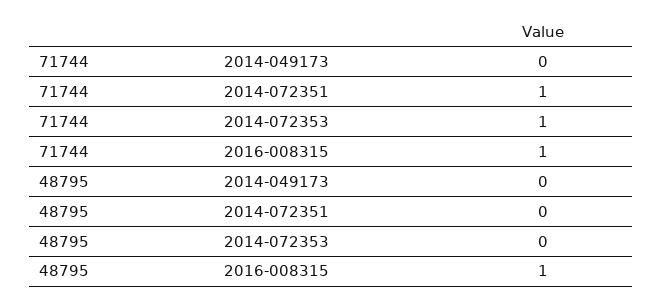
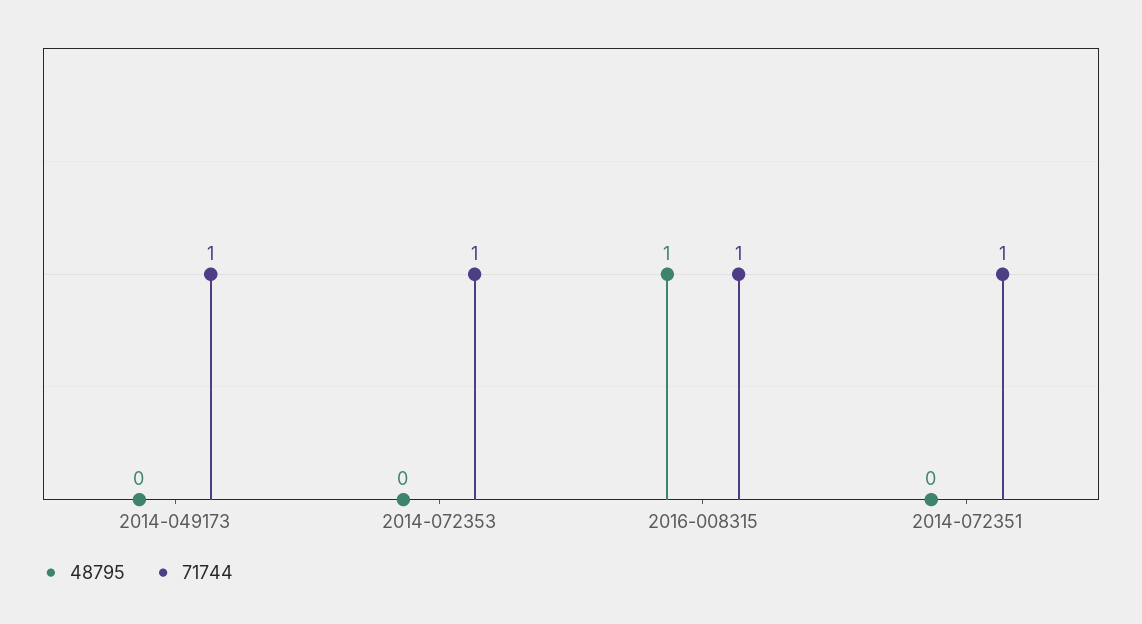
71744, 2014-049173: 0 -> 1

